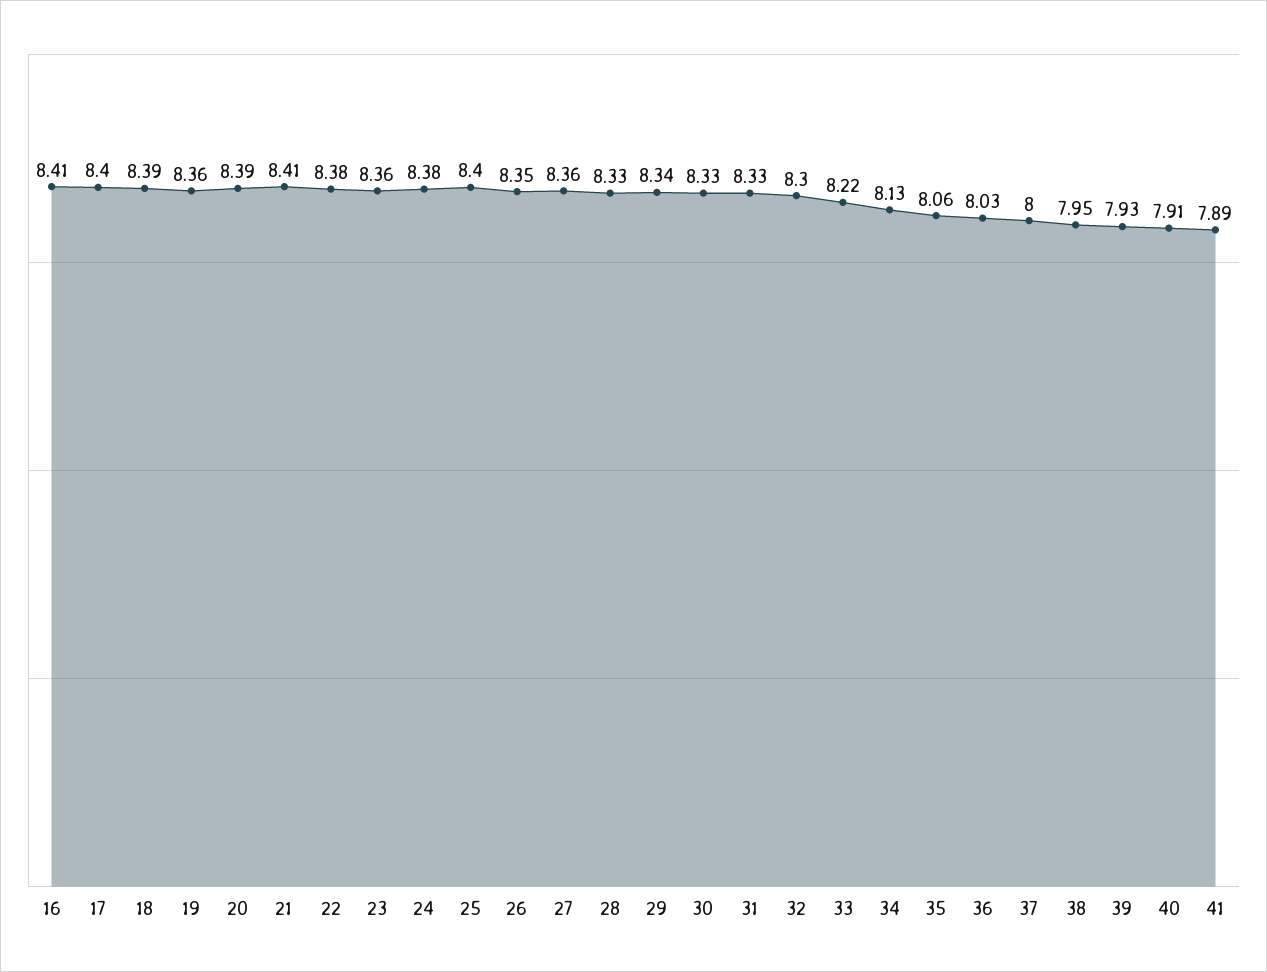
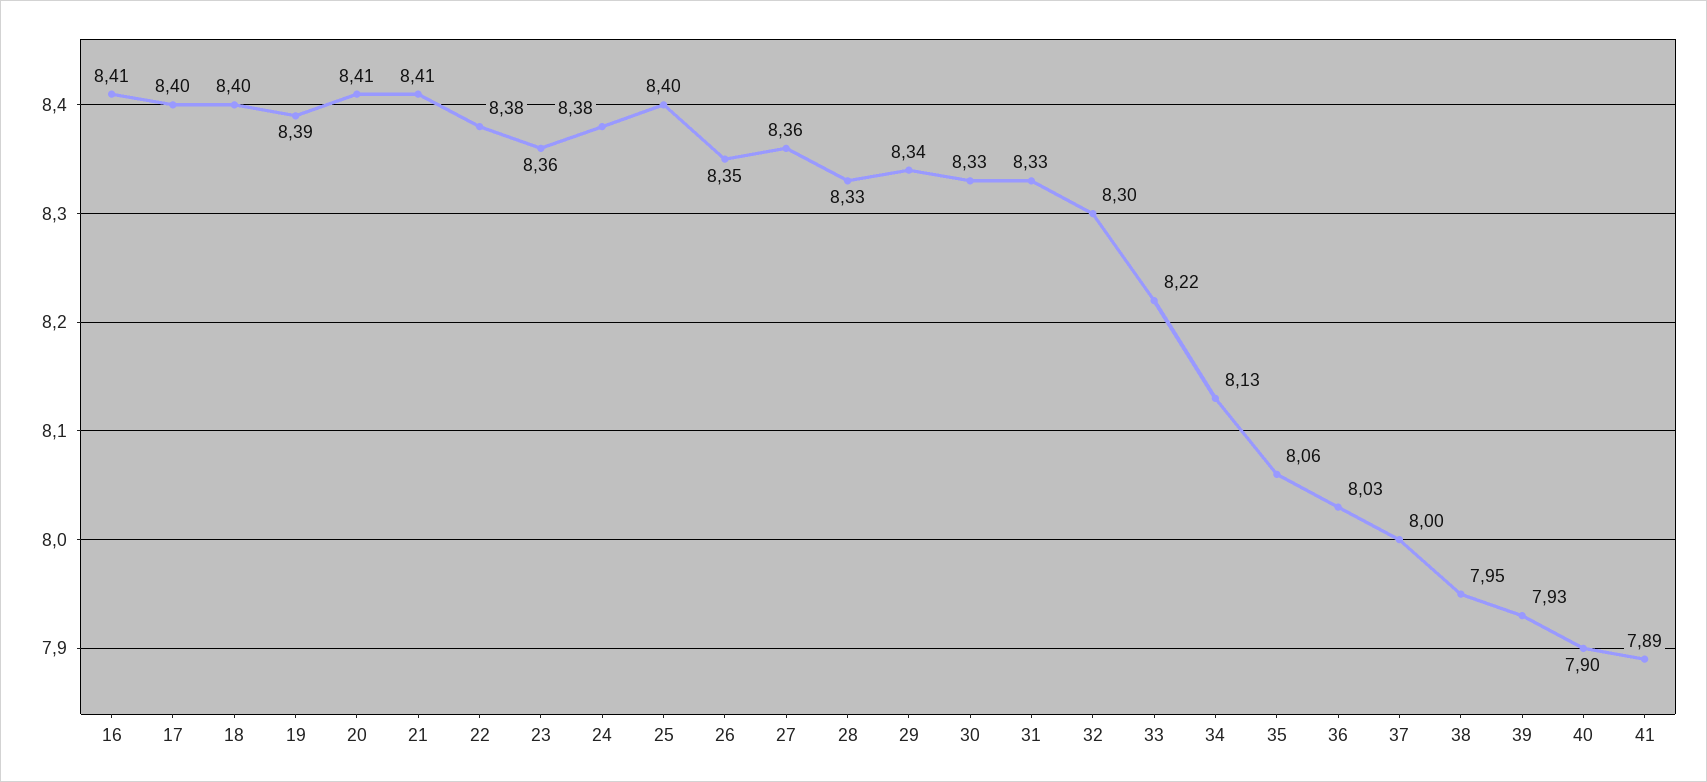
18: 8.39 -> 8.4
19: 8.36 -> 8.39
20: 8.39 -> 8.41
40: 7.91 -> 7.9

